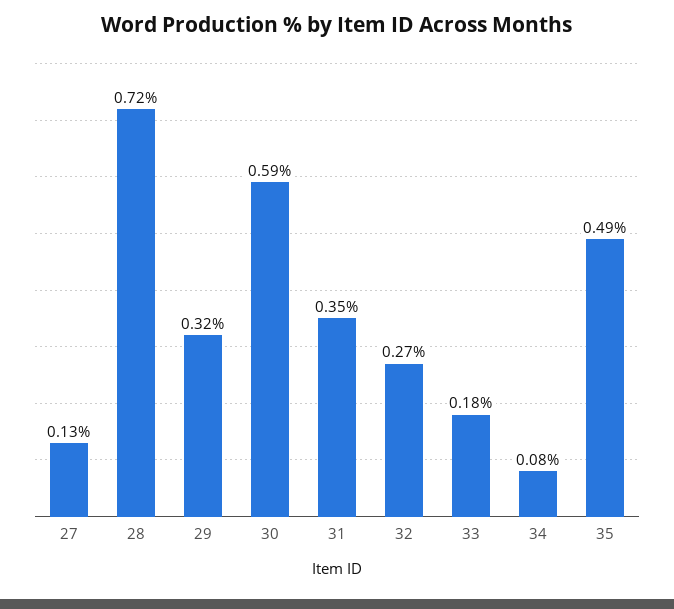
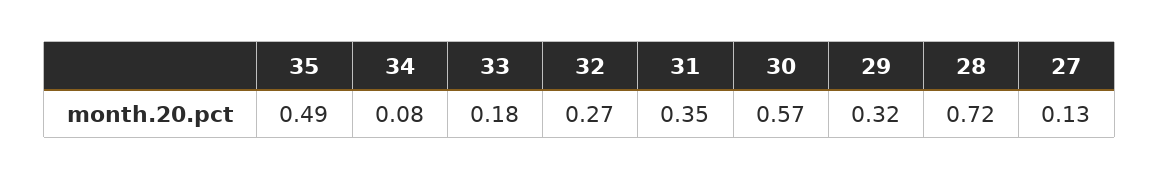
30: 0.59 -> 0.57

